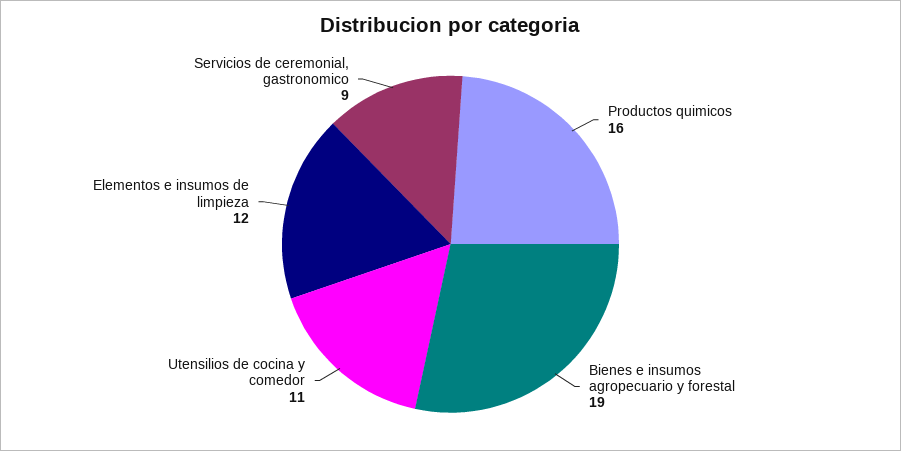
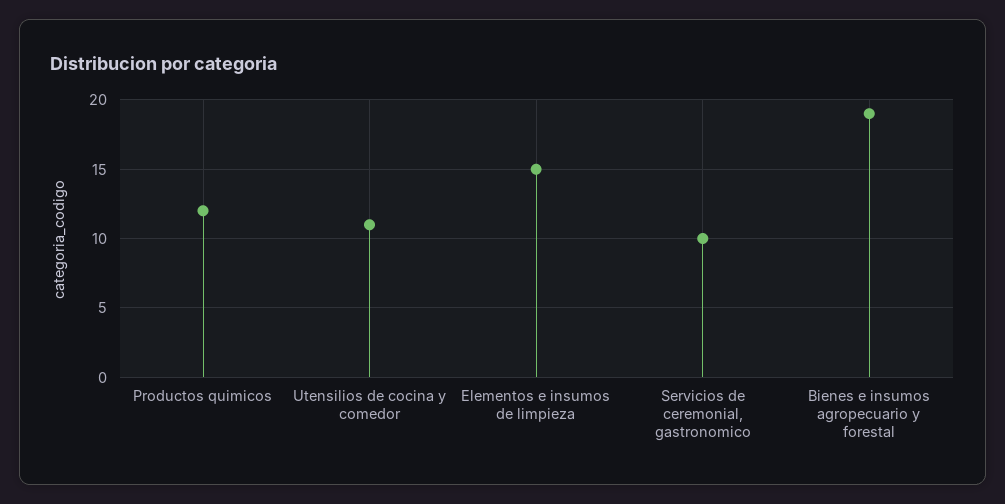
Productos quimicos: 16 -> 12
Elementos e insumos de limpieza: 12 -> 15
Servicios de ceremonial, gastronomico: 9 -> 10

